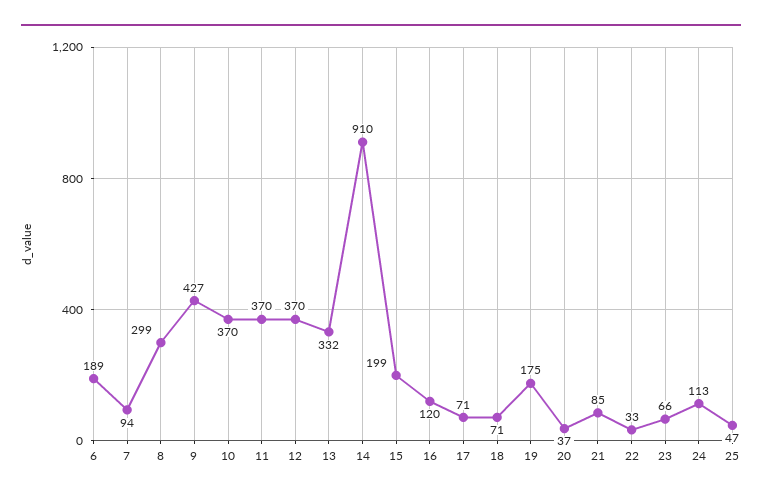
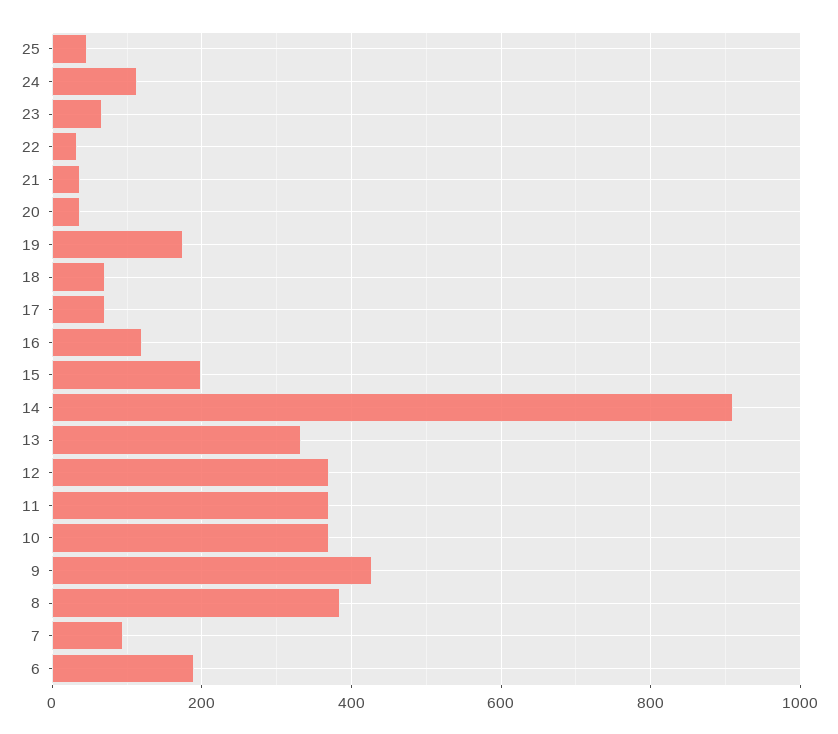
8: 299 -> 380
21: 85 -> 40

